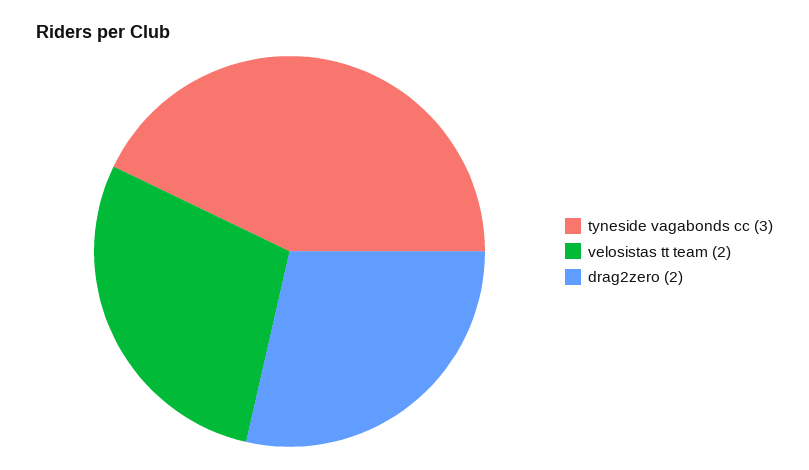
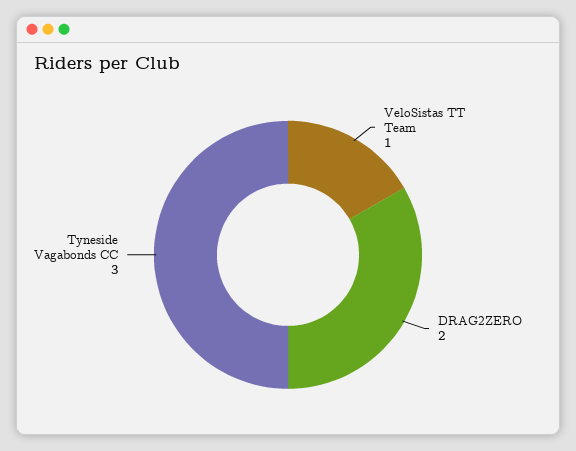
velosistas tt team: 2 -> 1

